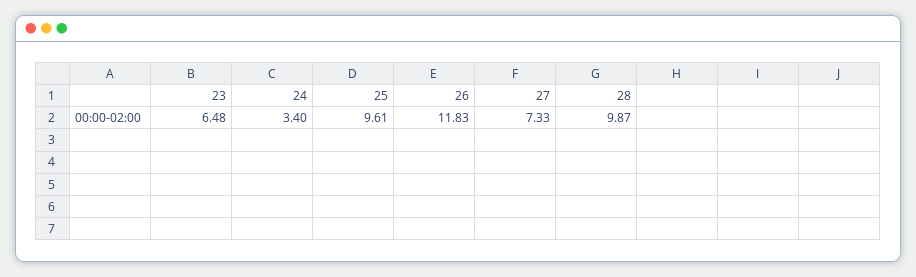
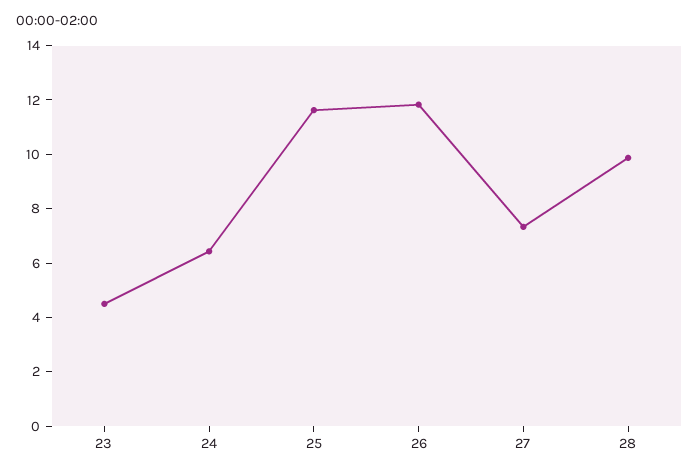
23: 6.48 -> 4.5
24: 3.4 -> 6.5
25: 9.61 -> 11.5

